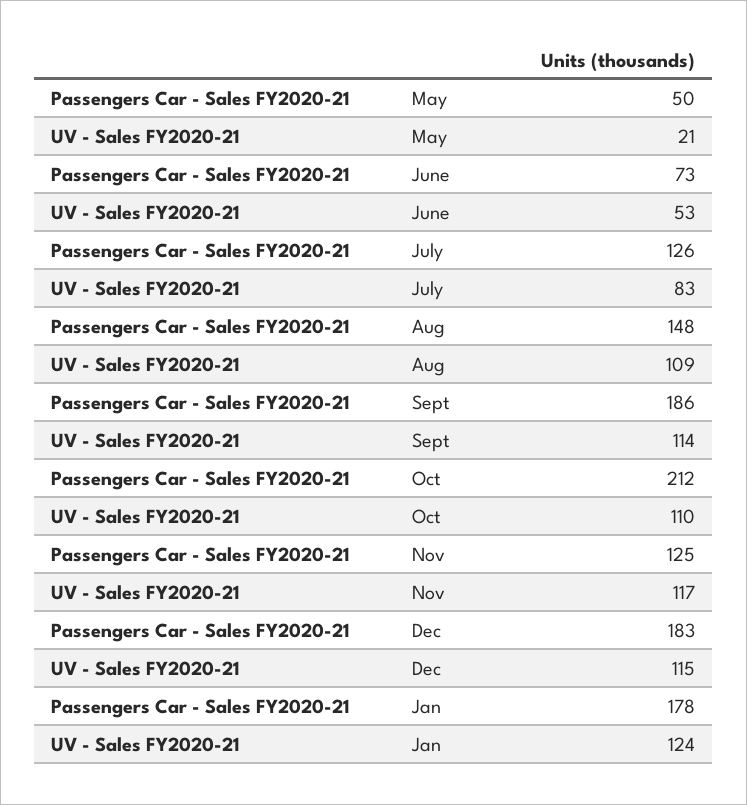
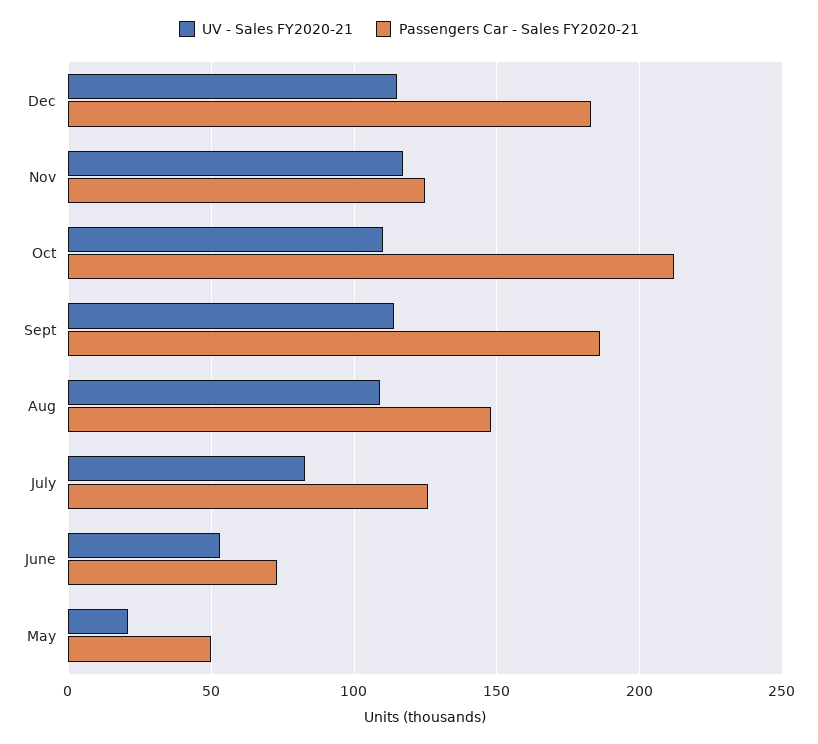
Passengers Car - Sales FY2020-21, Jan: 178 -> none
UV - Sales FY2020-21, Jan: 124 -> none

